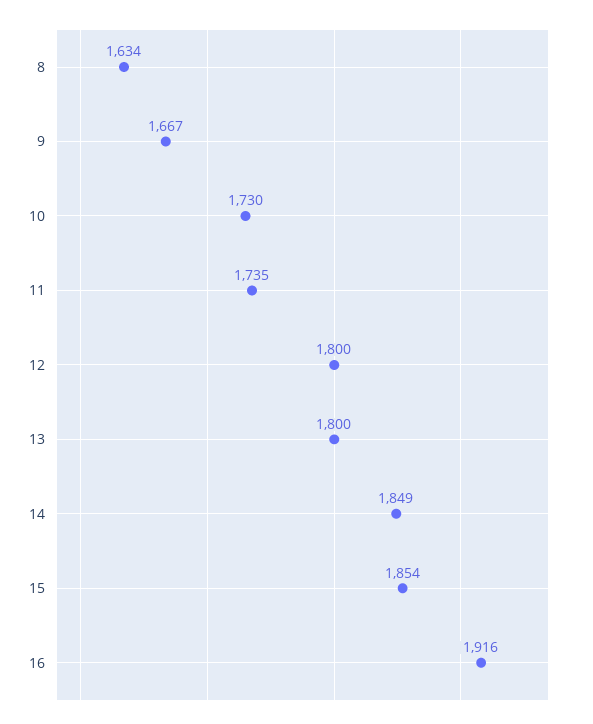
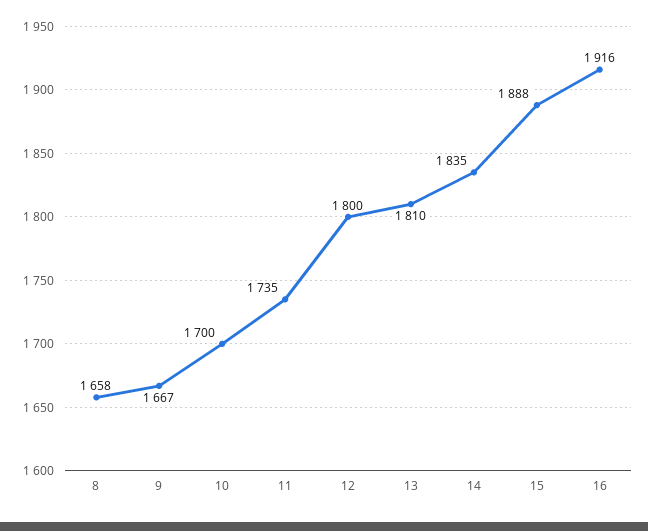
8: 1634 -> 1658
10: 1730 -> 1700
13: 1800 -> 1810
14: 1849 -> 1835
15: 1854 -> 1888

